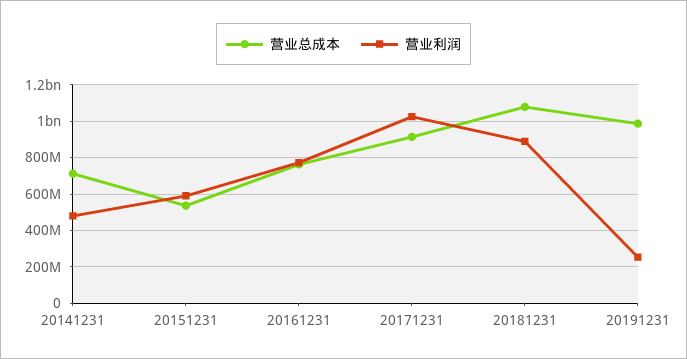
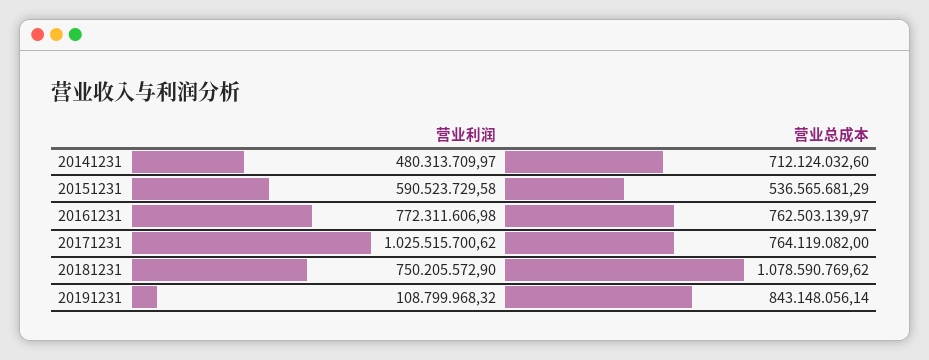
营业总成本, 20171231: 900000000 -> 764119082
营业利润, 20181231: 900000000 -> 750205572.9
营业总成本, 20191231: 1000000000 -> 843148056.14
营业利润, 20191231: 250000000 -> 108799968.32

